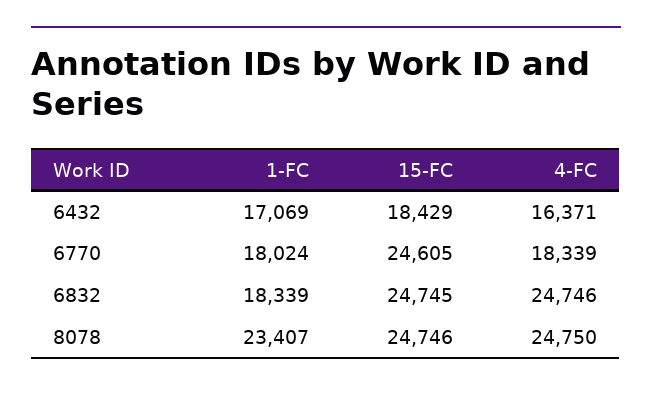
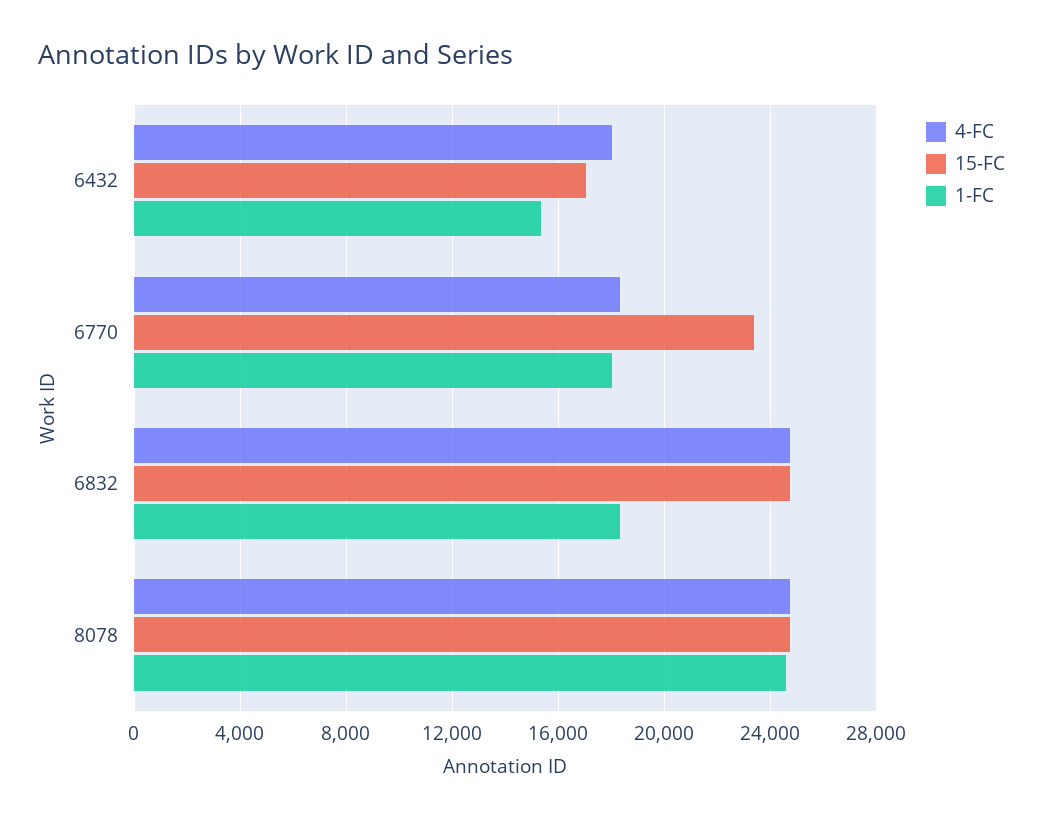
1-FC, 6432: 17069 -> 15500
15-FC, 6432: 18429 -> 17000
4-FC, 6432: 16371 -> 18000
15-FC, 6770: 24605 -> 23500
1-FC, 8078: 23407 -> 24500

